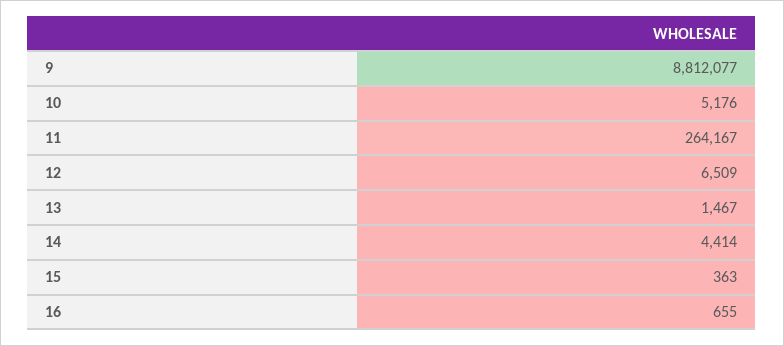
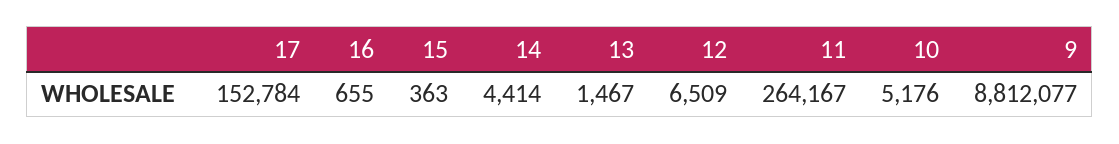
17: none -> 152784

